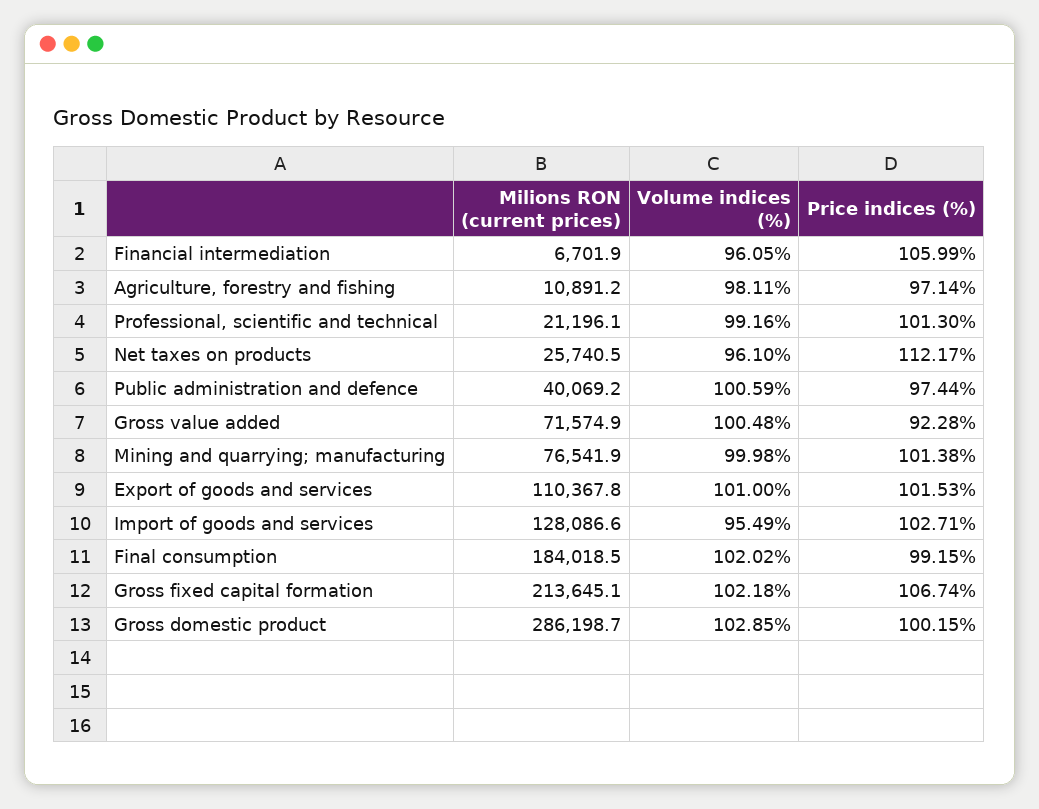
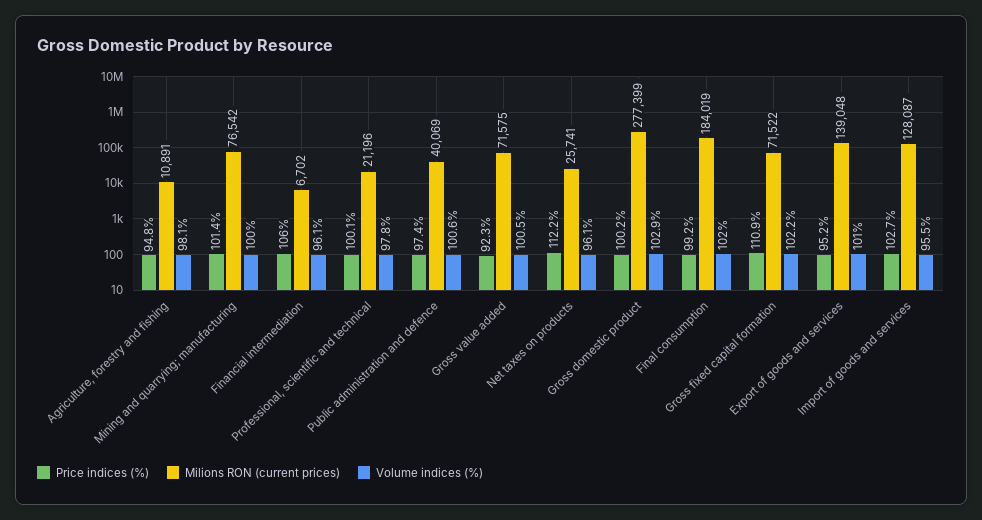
Price indices (%), Agriculture, forestry and fishing: 97.14 -> 94.8
Volume indices (%), Professional, scientific and technical: 99.16 -> 97.8
Price indices (%), Professional, scientific and technical: 101.3 -> 100.1
Milions RON (current prices), Export of goods and services: 110367.8 -> 139048
Price indices (%), Export of goods and services: 101.53 -> 95.2
Milions RON (current prices), Gross fixed capital formation: 213645.1 -> 71522
Price indices (%), Gross fixed capital formation: 106.74 -> 110.9
Milions RON (current prices), Gross domestic product: 286198.7 -> 277399

